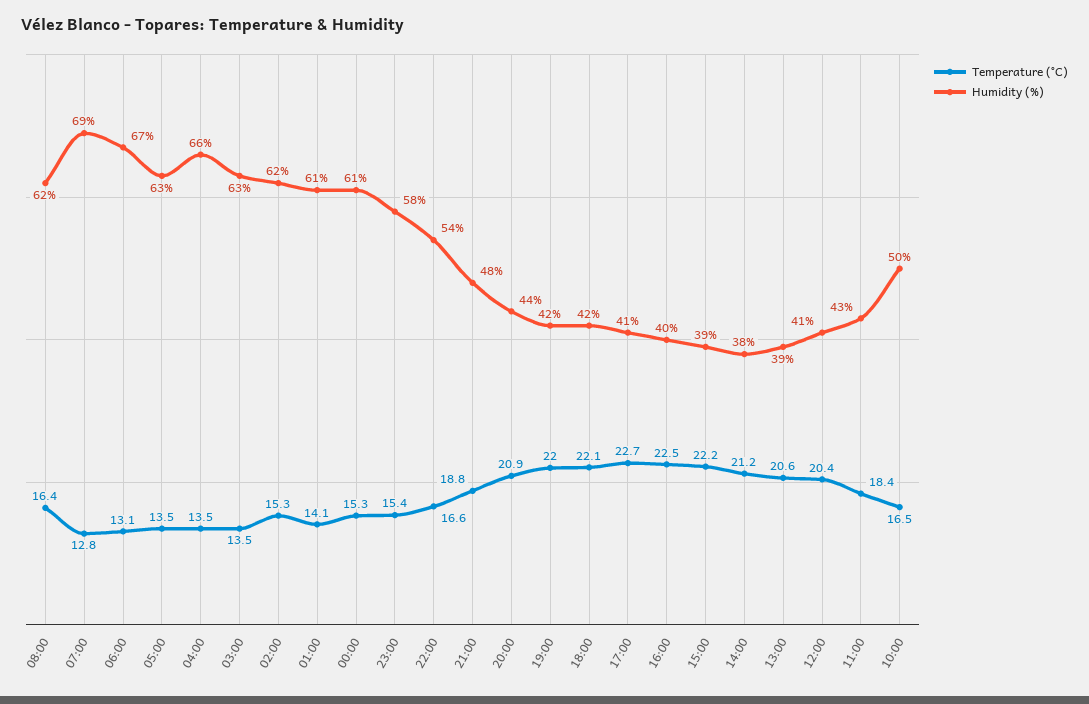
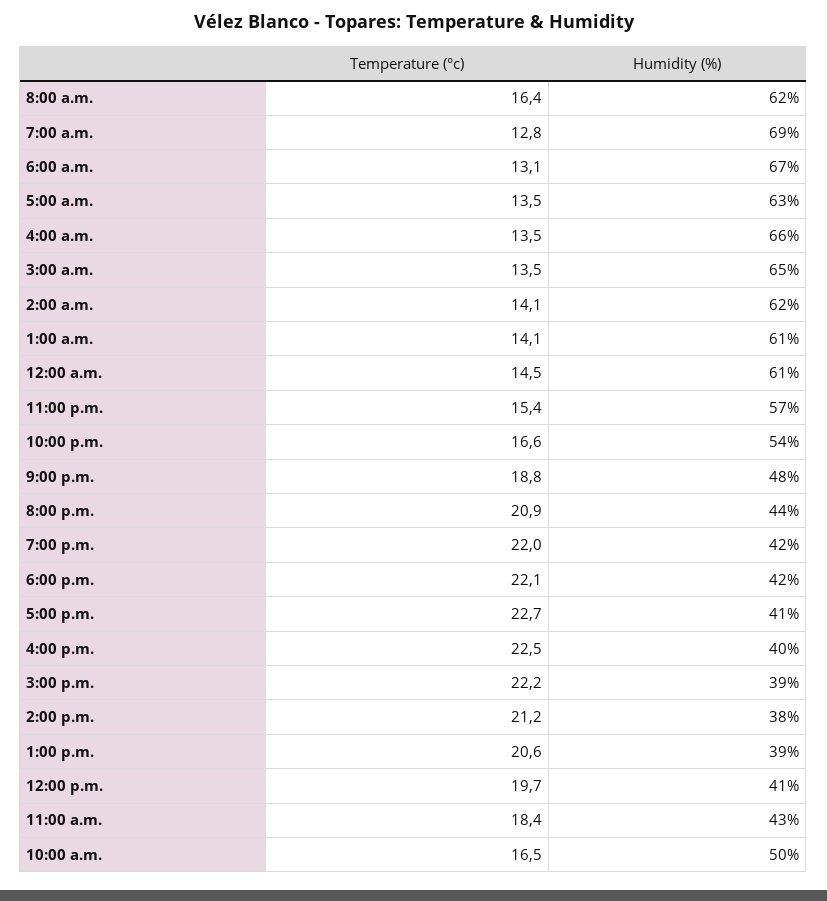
Humidity (%), 03:00: 63 -> 65
Temperature (°C), 02:00: 15.3 -> 14.1
Temperature (°C), 00:00: 15.3 -> 14.5
Humidity (%), 23:00: 58 -> 57
Temperature (°C), 12:00: 20.4 -> 19.7

